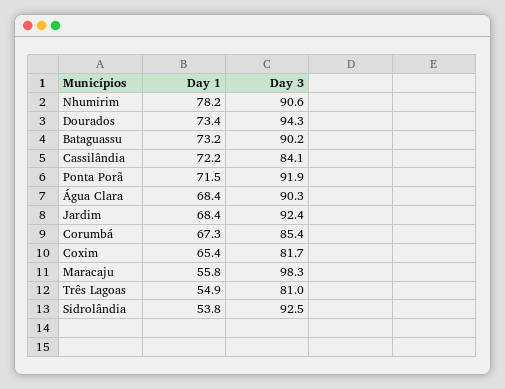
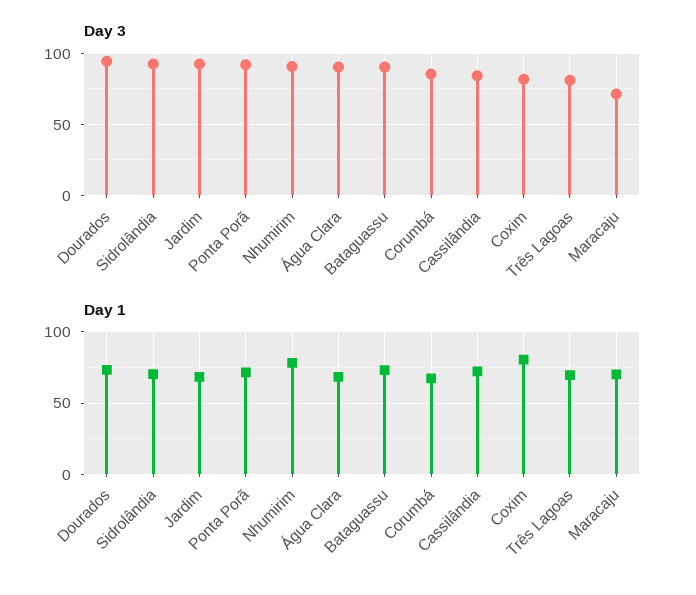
Day 1, Coxim: 65.4 -> 80
Day 1, Maracaju: 55.8 -> 70
Day 3, Maracaju: 98.3 -> 70
Day 1, Três Lagoas: 54.9 -> 70
Day 1, Sidrolândia: 53.8 -> 70

